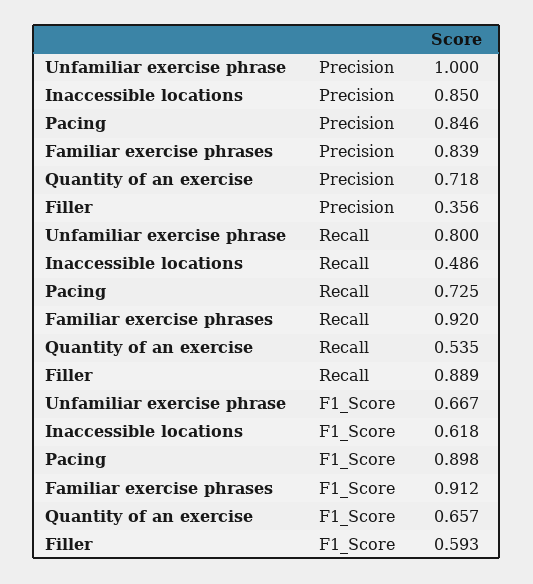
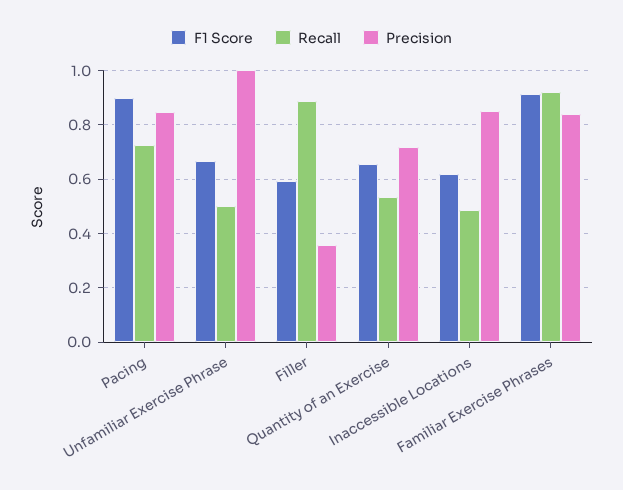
Recall, Unfamiliar exercise phrase: 0.8 -> 0.5

